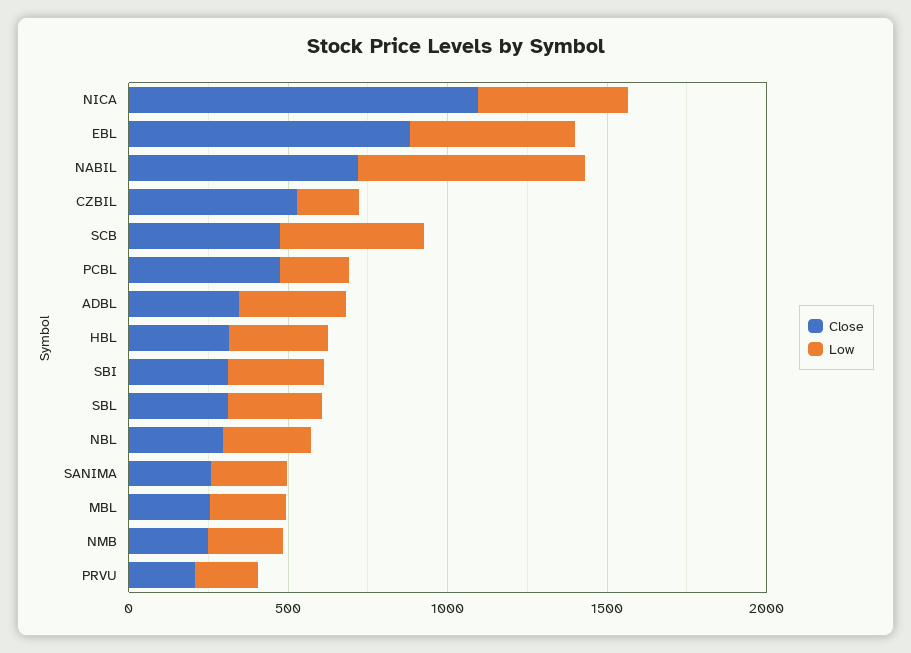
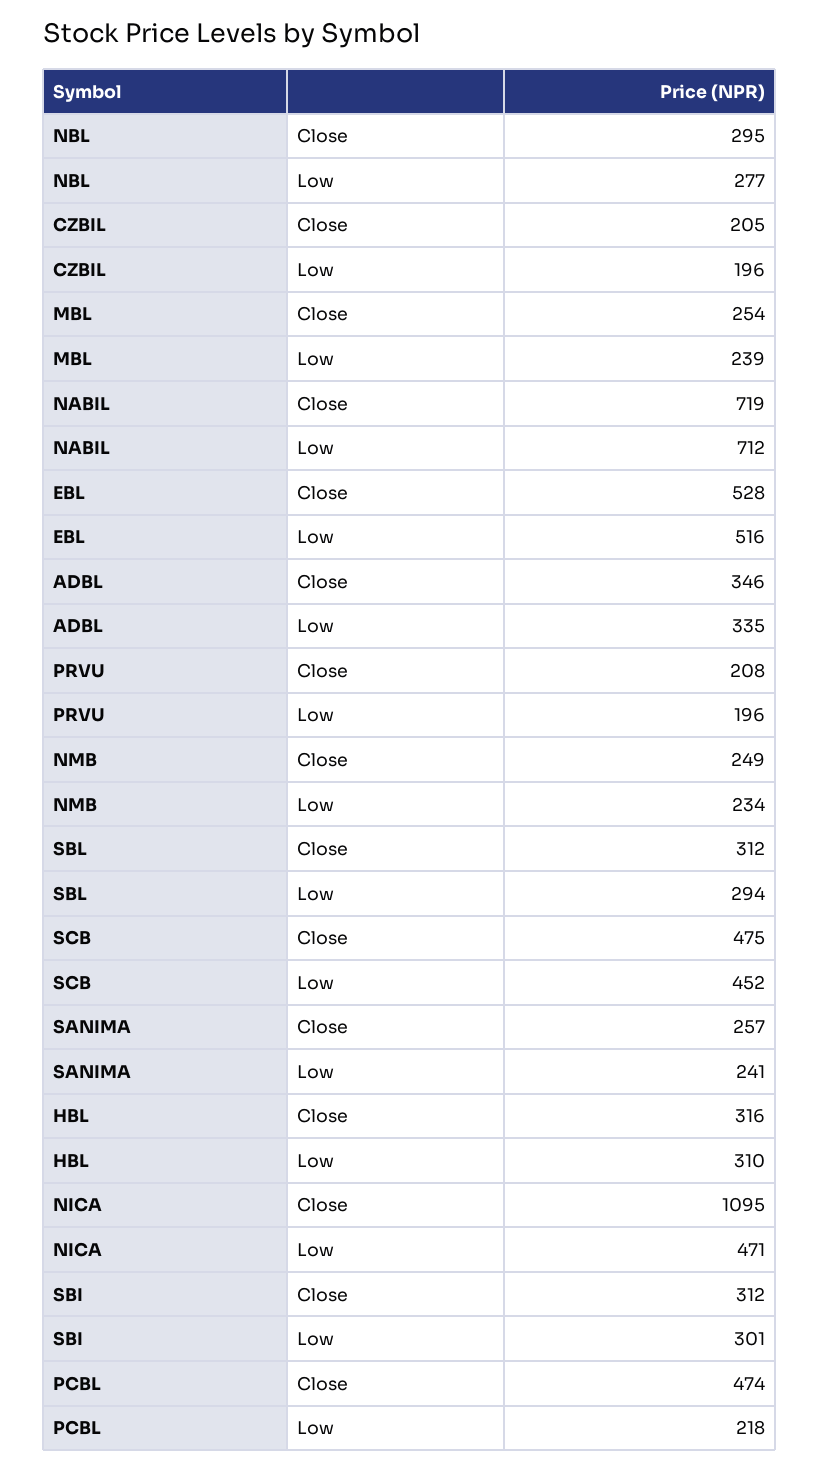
Close, EBL: 900 -> 528
Close, CZBIL: 500 -> 205

